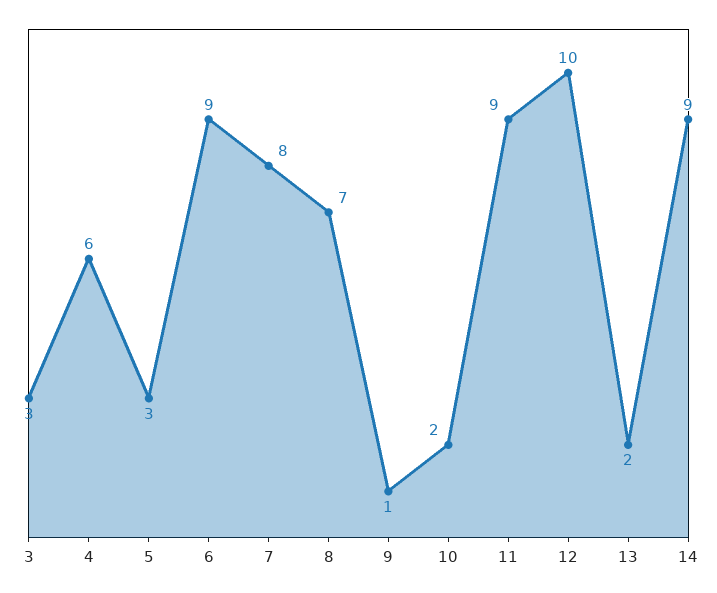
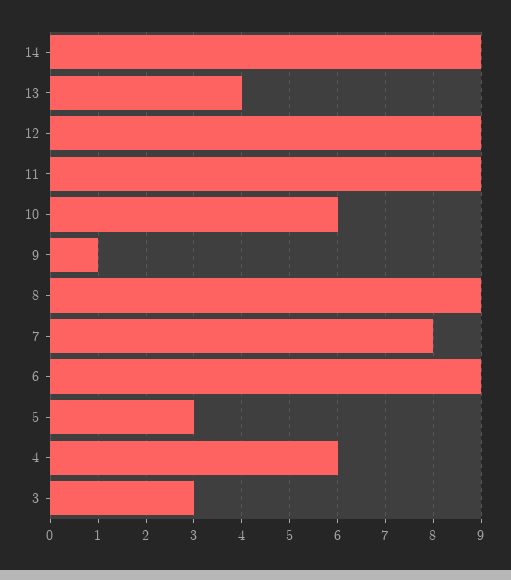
8: 7 -> 9
10: 2 -> 6
12: 10 -> 9
13: 2 -> 4

